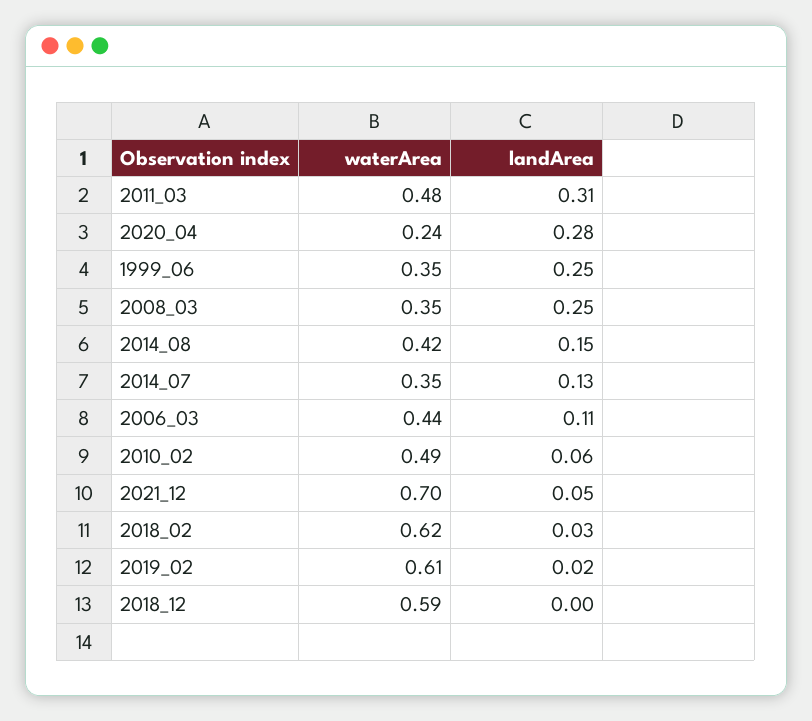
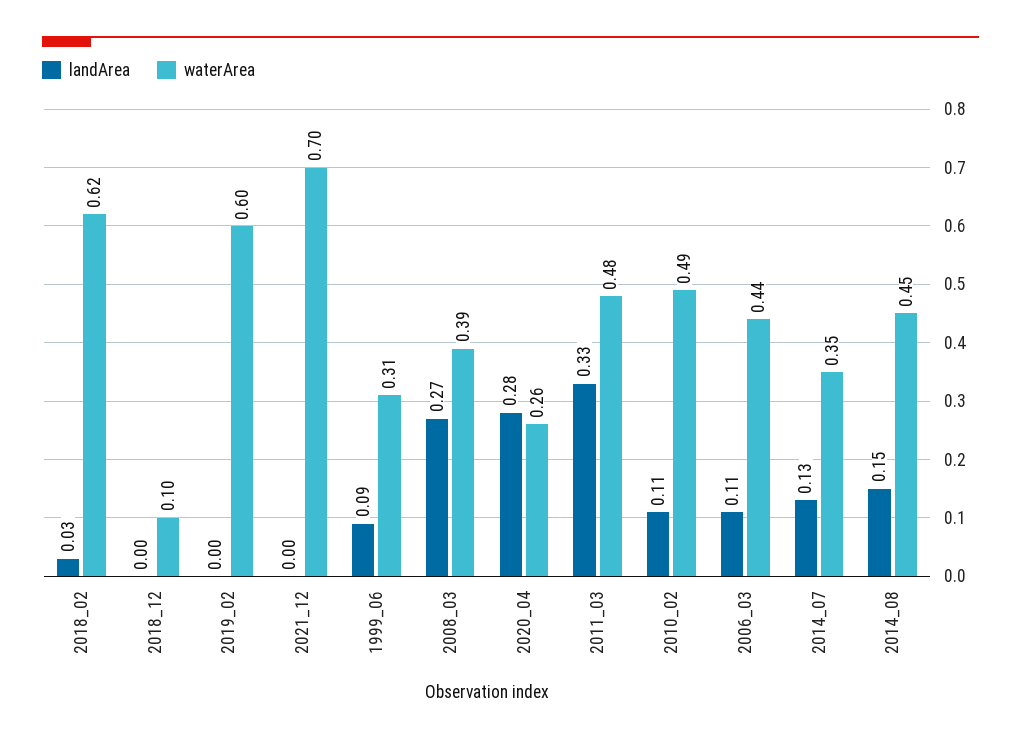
landArea, 2011_03: 0.31 -> 0.33
waterArea, 2020_04: 0.24 -> 0.26
waterArea, 1999_06: 0.35 -> 0.31
landArea, 1999_06: 0.25 -> 0.09
waterArea, 2008_03: 0.35 -> 0.39
landArea, 2008_03: 0.25 -> 0.27
waterArea, 2014_08: 0.42 -> 0.45
landArea, 2010_02: 0.06 -> 0.11
landArea, 2021_12: 0.05 -> 0
waterArea, 2019_02: 0.61 -> 0.6
landArea, 2019_02: 0.02 -> 0
waterArea, 2018_12: 0.59 -> 0.1

